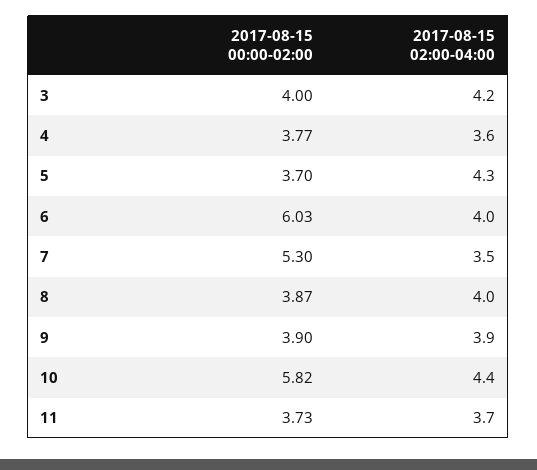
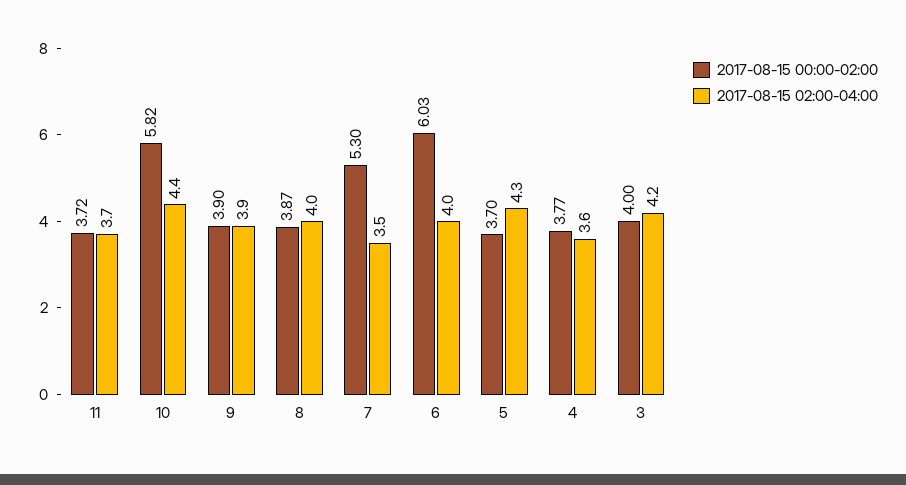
2017-08-15 00:00-02:00, 11: 3.73 -> 3.72

